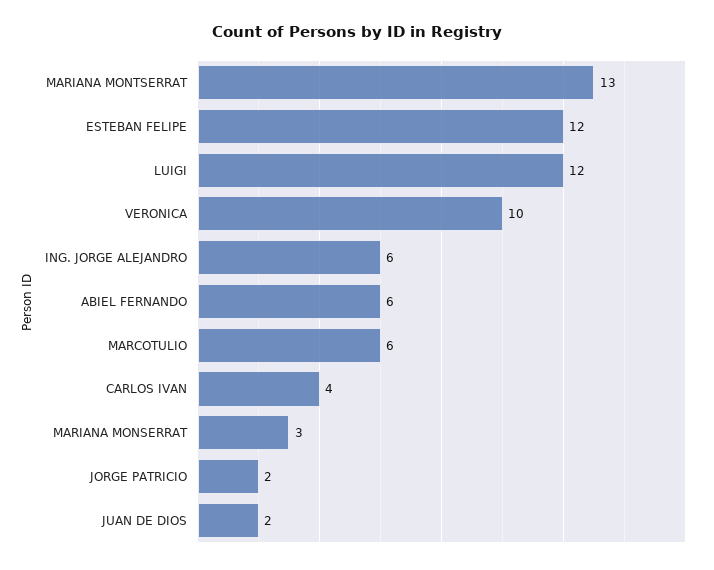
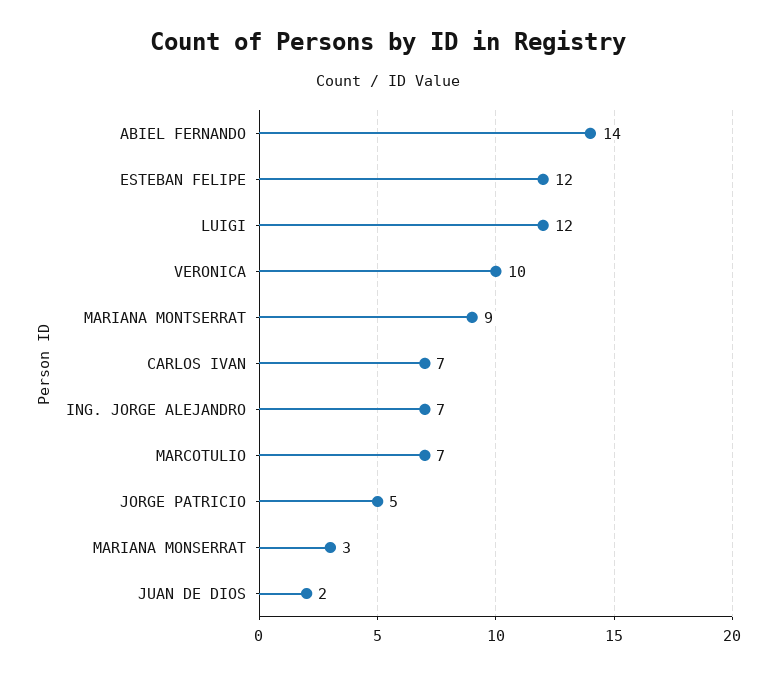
MARIANA MONTSERRAT: 13 -> 9
ING. JORGE ALEJANDRO: 6 -> 7
ABIEL FERNANDO: 6 -> 14
MARCOTULIO: 6 -> 7
CARLOS IVAN: 4 -> 7
JORGE PATRICIO: 2 -> 5

